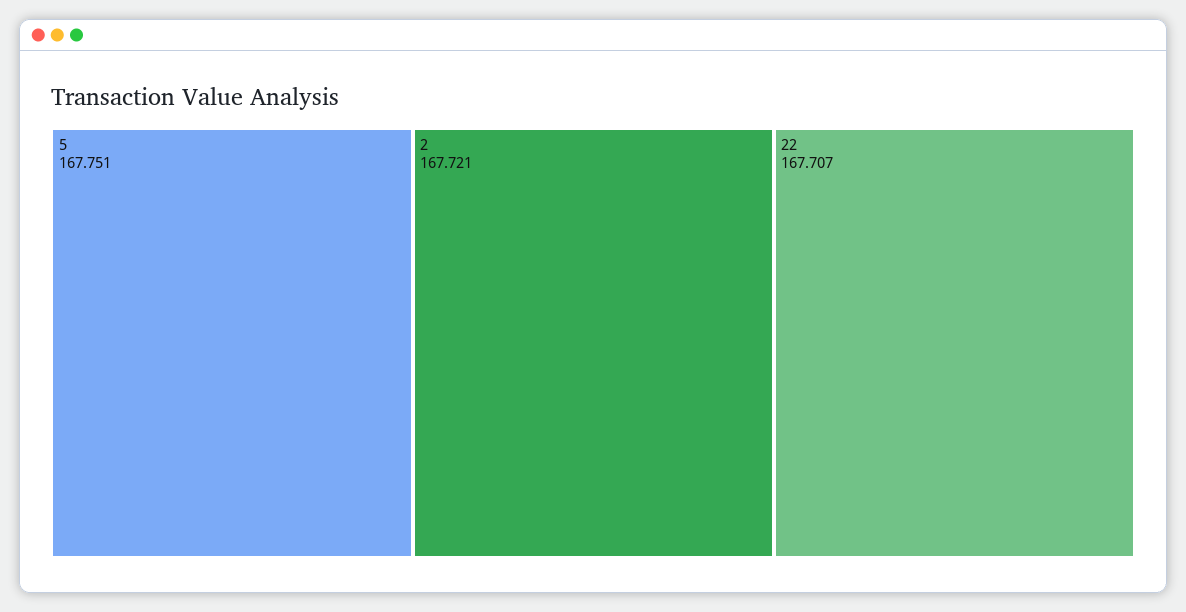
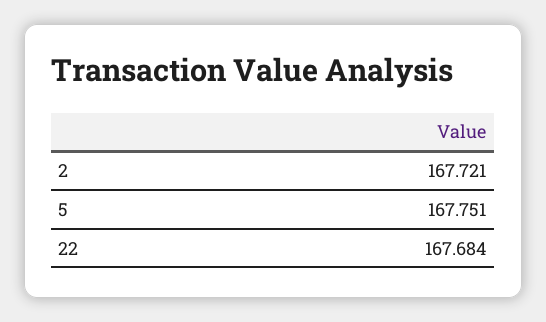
22: 167.707 -> 167.684

